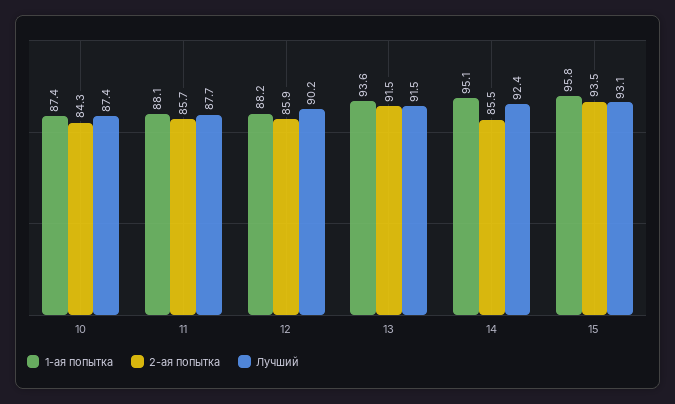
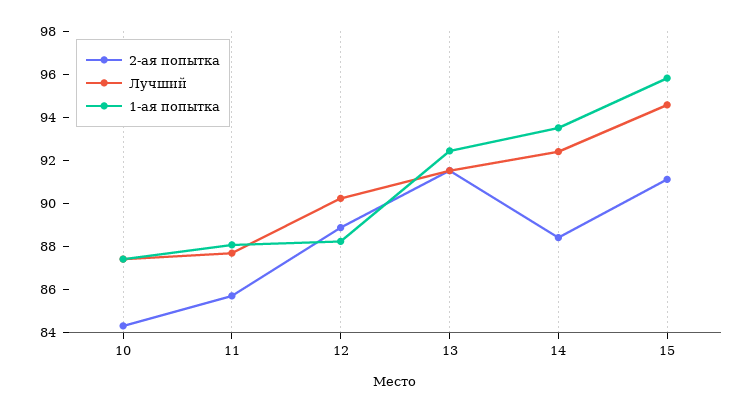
2-ая попытка, 12: 85.9 -> 89
1-ая попытка, 13: 93.6 -> 92.5
1-ая попытка, 14: 95.1 -> 93.5
2-ая попытка, 14: 85.5 -> 88.5
2-ая попытка, 15: 93.5 -> 91
Лучший, 15: 93.1 -> 94.5

